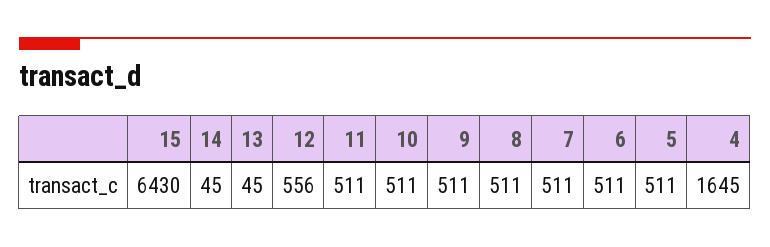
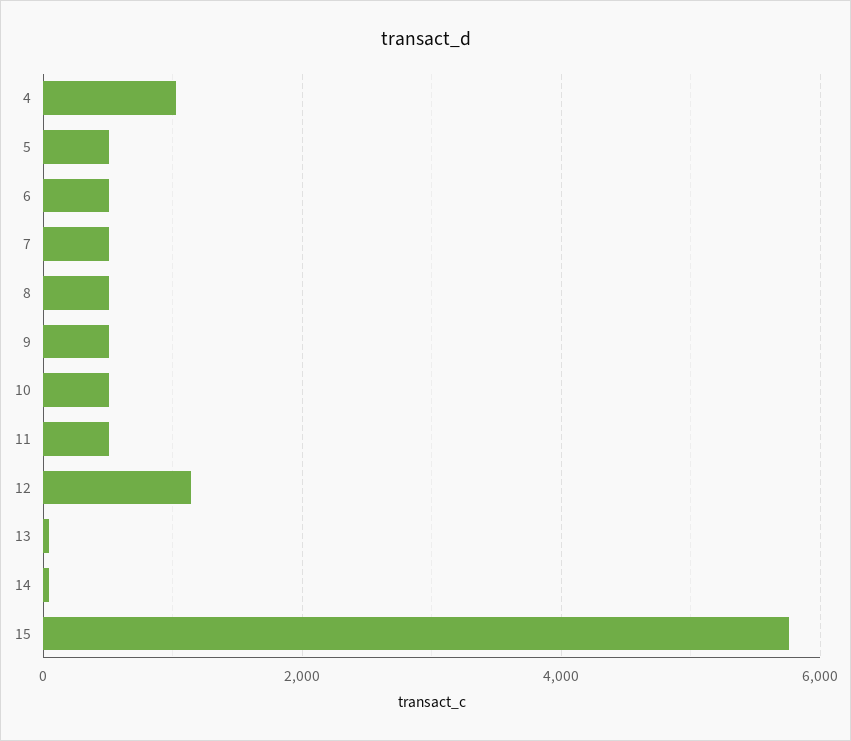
15: 6430 -> 5800
12: 556 -> 1200
4: 1645 -> 1000

